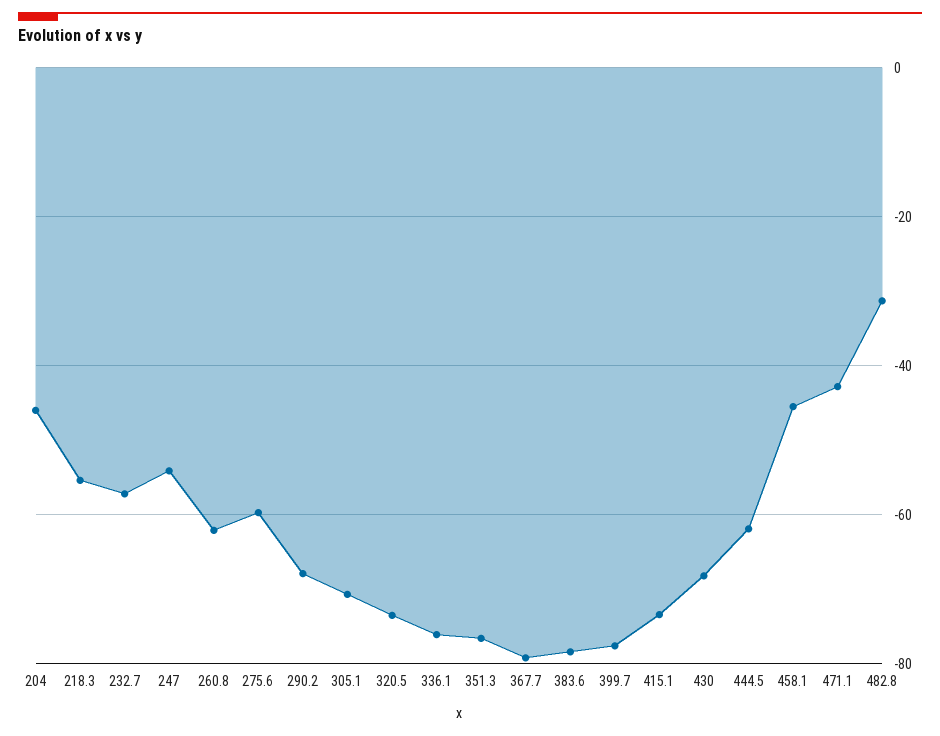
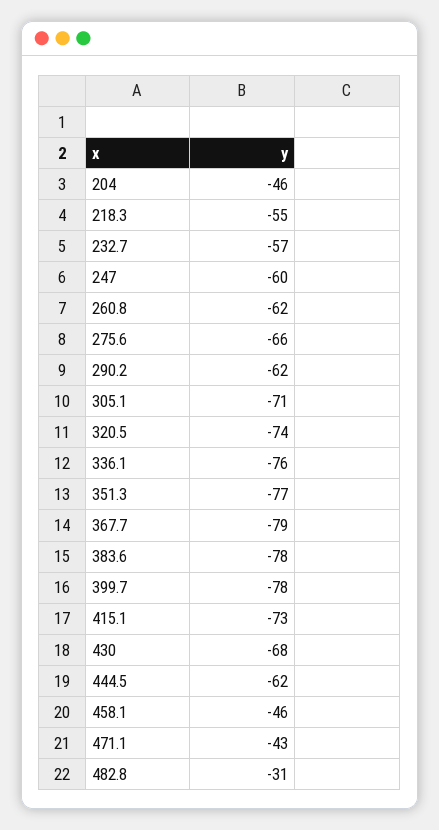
247: -54 -> -60
275.6: -60 -> -66
290.2: -68 -> -62

